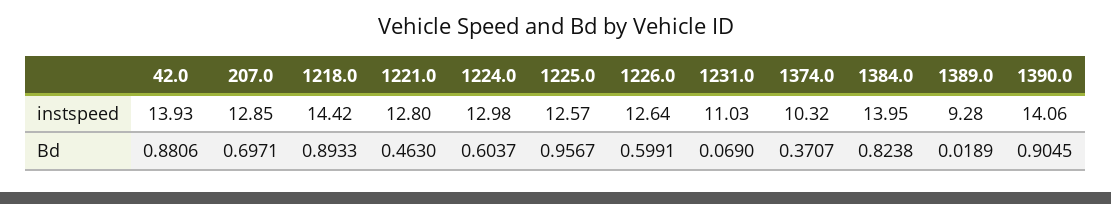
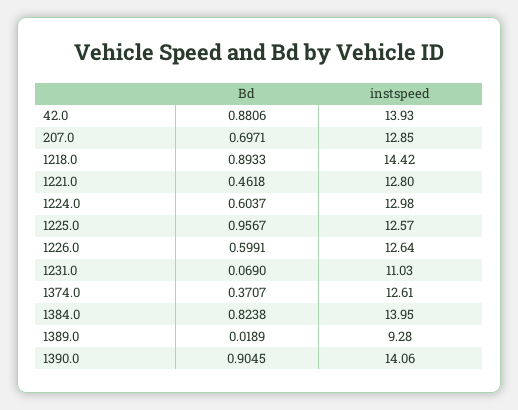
1374.0, instspeed: 10.32 -> 12.61
1221.0, Bd: 0.463 -> 0.4618

